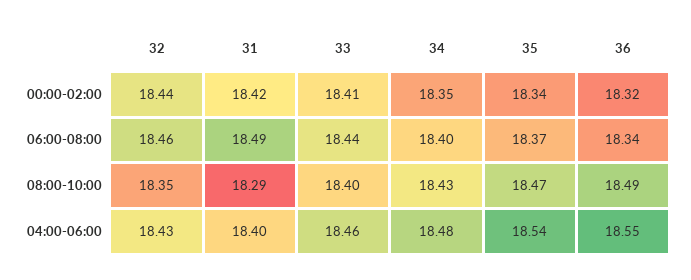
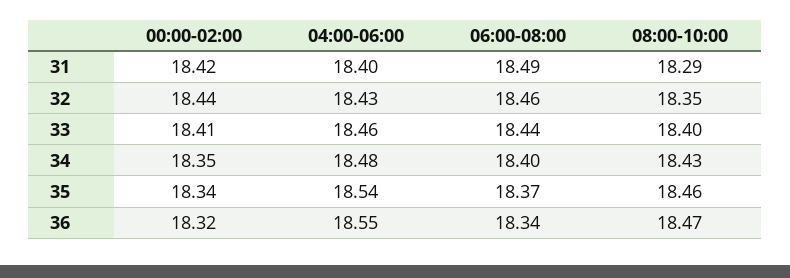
35, 08:00-10:00: 18.47 -> 18.46
36, 08:00-10:00: 18.49 -> 18.47

